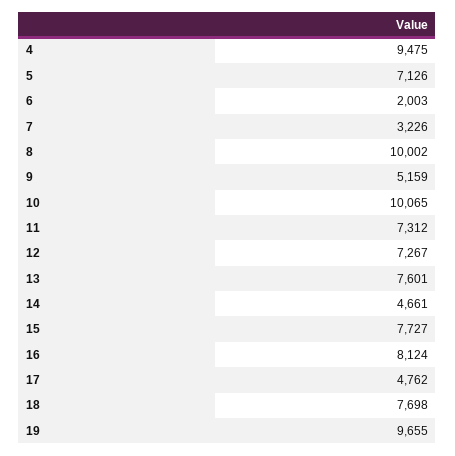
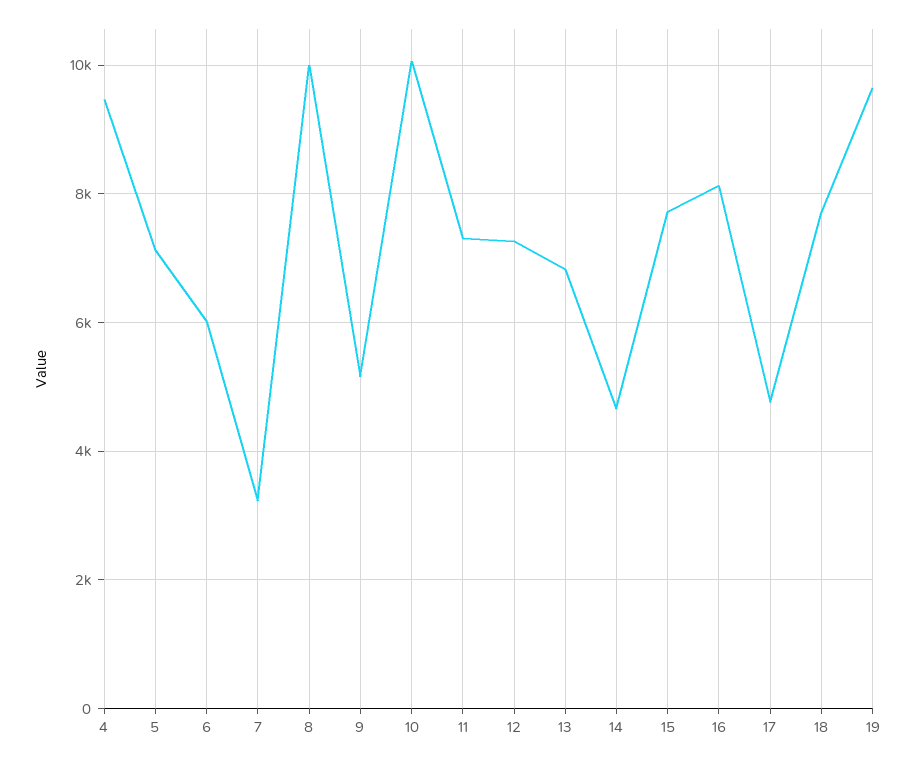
6: 2003 -> 6000
13: 7601 -> 6800

